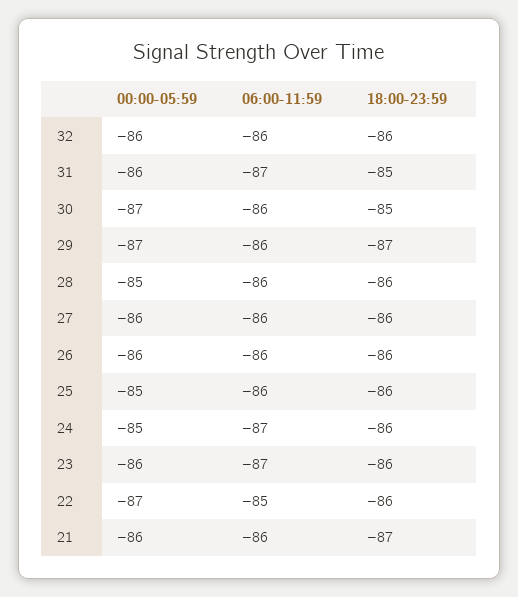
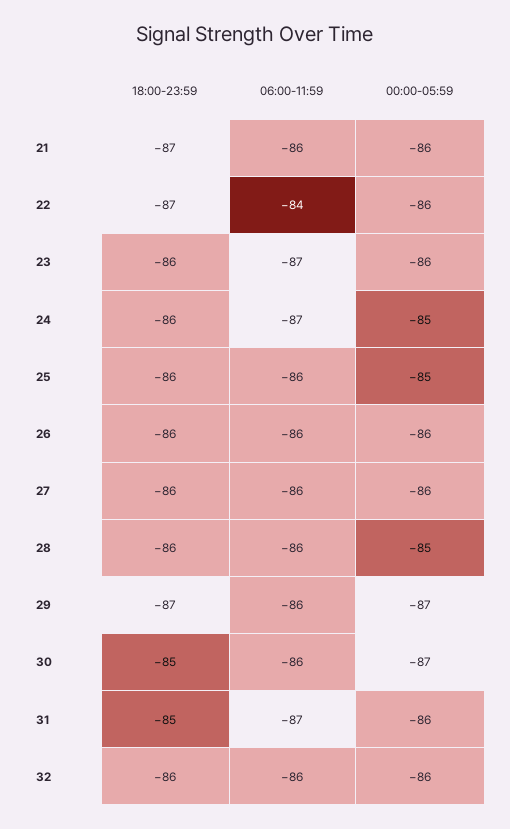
00:00-05:59, 22: -87 -> -86
06:00-11:59, 22: -85 -> -84
18:00-23:59, 22: -86 -> -87

